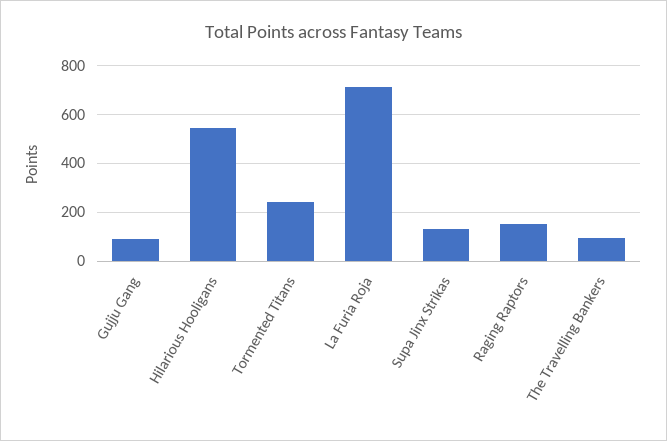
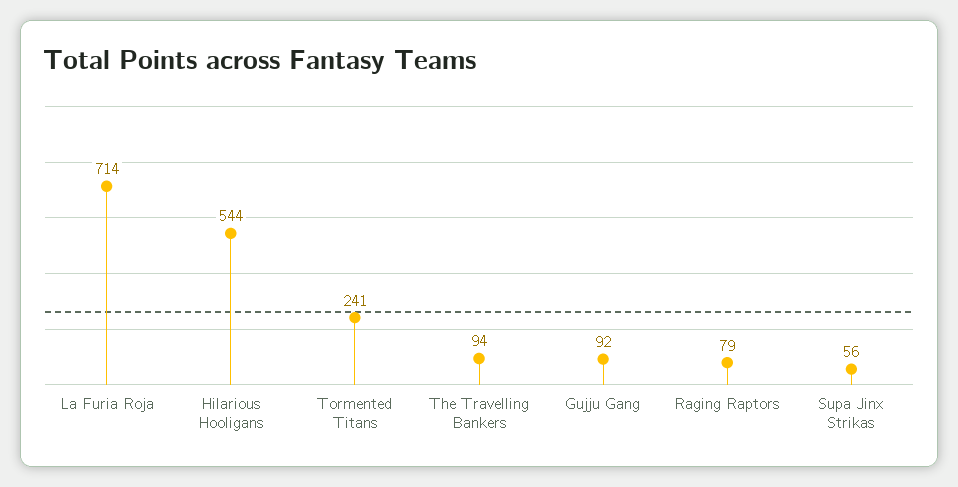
Supa Jinx Strikas: 125 -> 56
Raging Raptors: 150 -> 79

